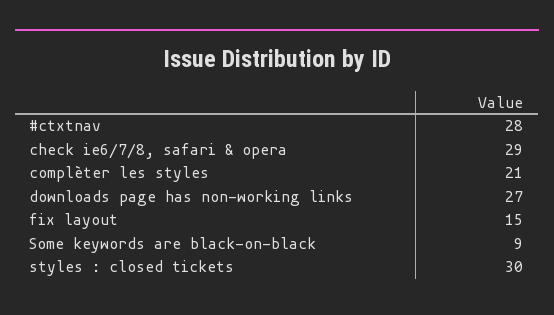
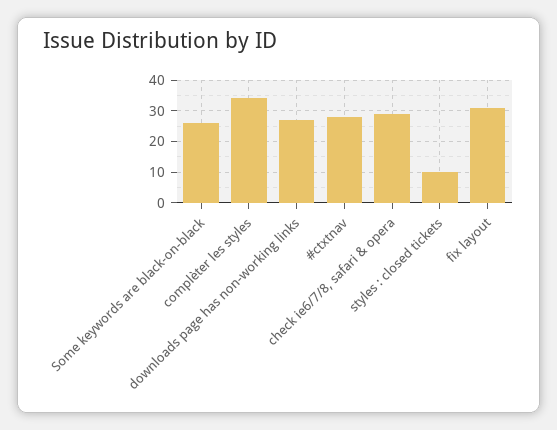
complèter les styles: 21 -> 35
fix layout: 15 -> 30
Some keywords are black-on-black: 9 -> 25
styles : closed tickets: 30 -> 10

